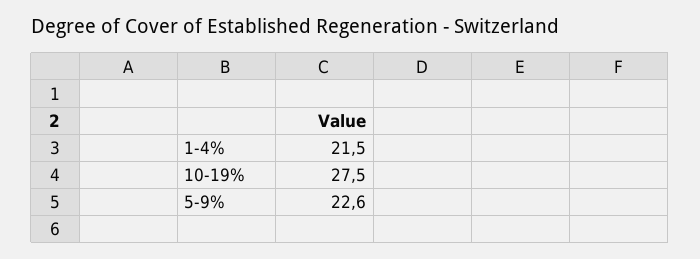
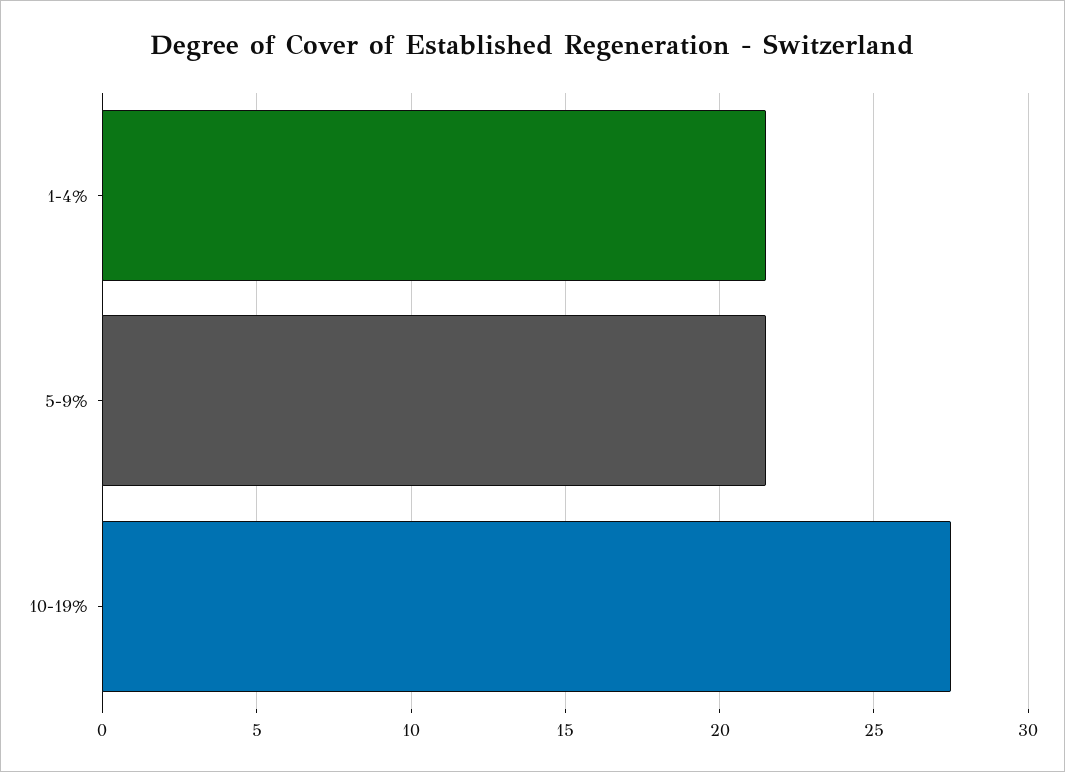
5-9%: 22.6 -> 21.5

